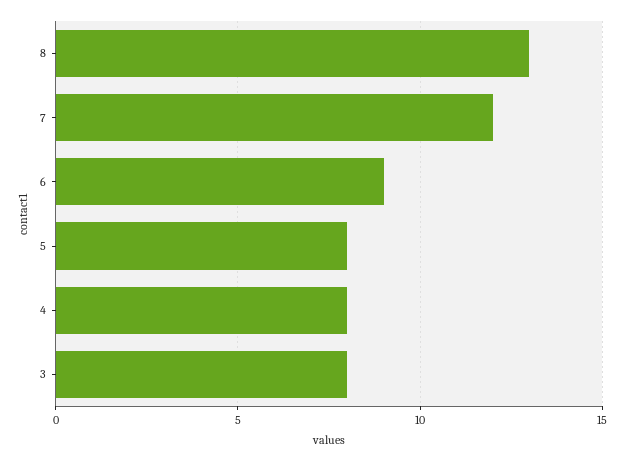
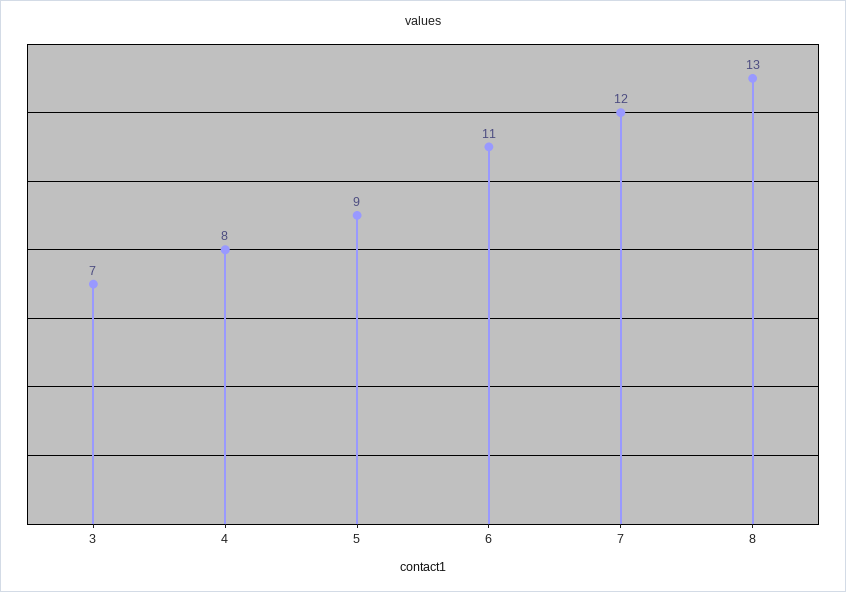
6: 9 -> 11
5: 8 -> 9
3: 8 -> 7

